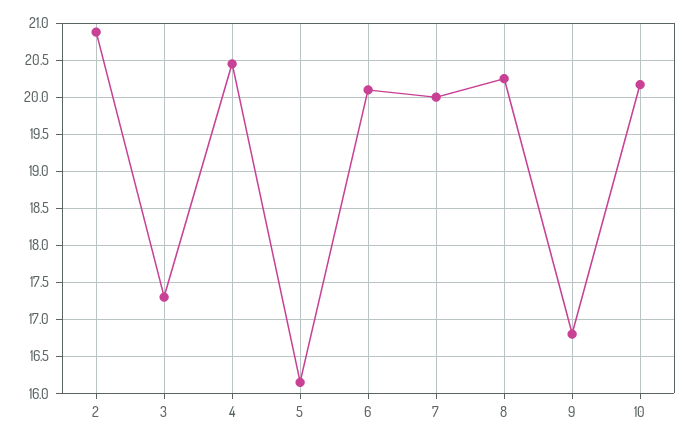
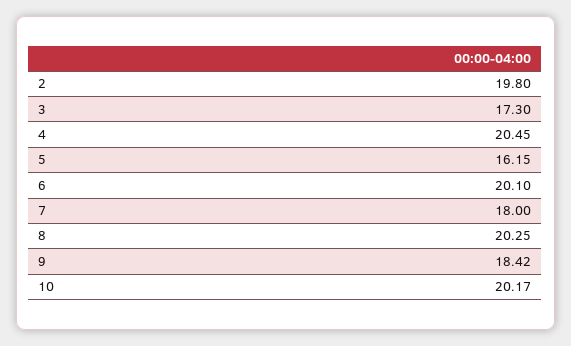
2: 20.9 -> 19.8
7: 20 -> 18
9: 16.8 -> 18.42

